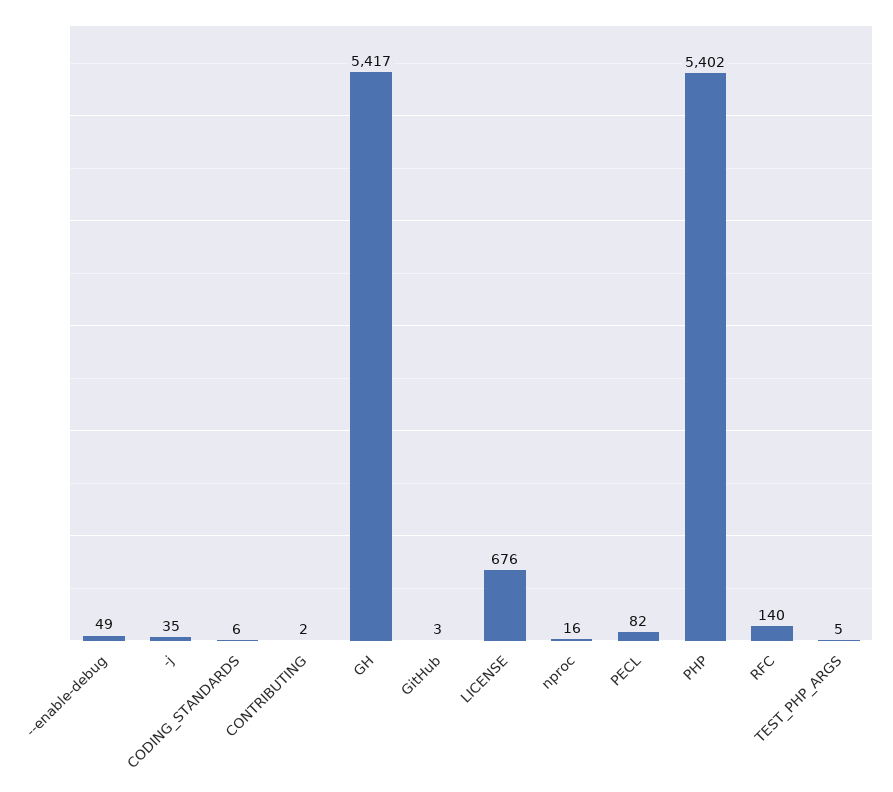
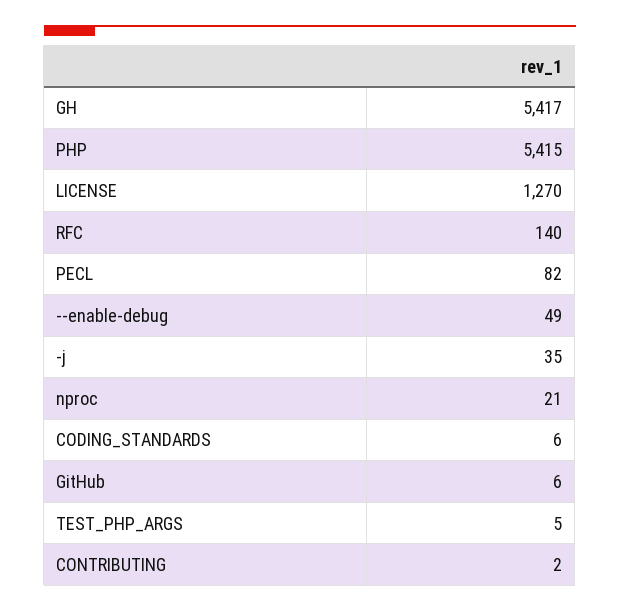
GitHub: 3 -> 6
LICENSE: 676 -> 1270
nproc: 16 -> 21
PHP: 5402 -> 5415

